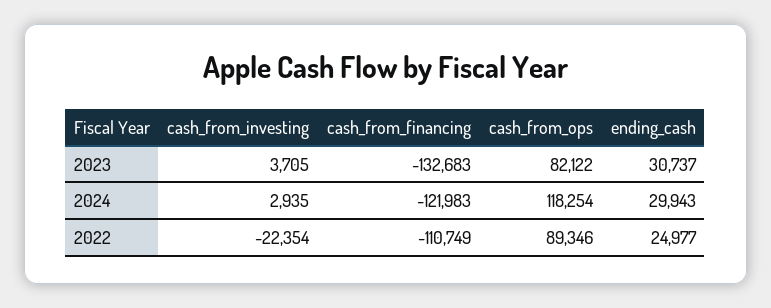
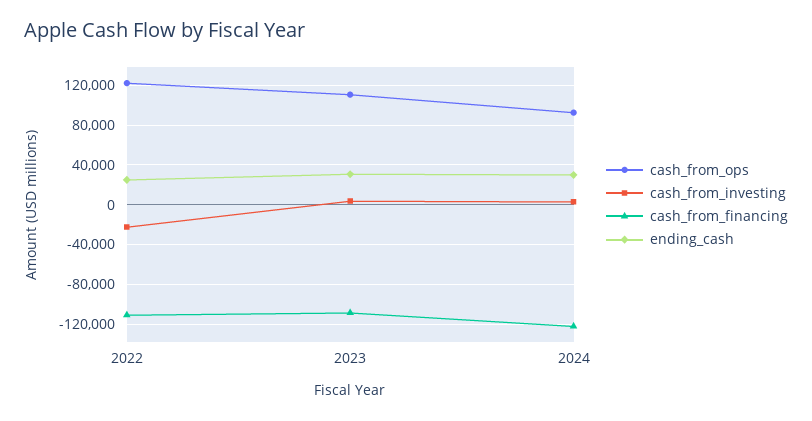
cash_from_financing, 2023: -132683 -> -110000
cash_from_ops, 2023: 82122 -> 110000
cash_from_ops, 2024: 118254 -> 90000
cash_from_ops, 2022: 89346 -> 120000

